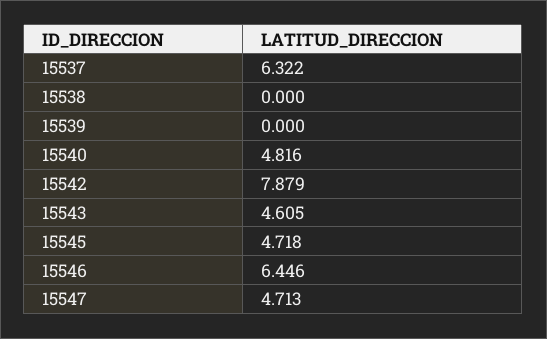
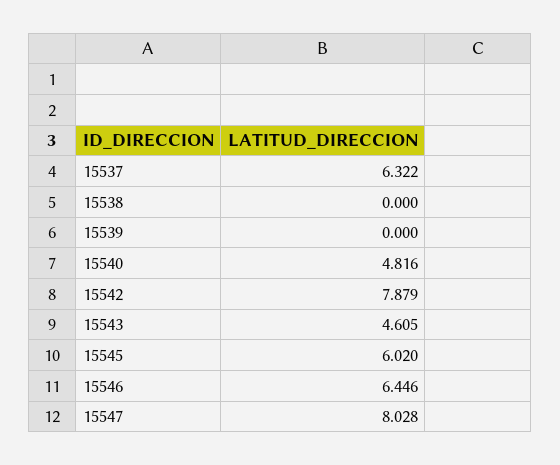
15545: 4.718 -> 6.02
15547: 4.713 -> 8.028

